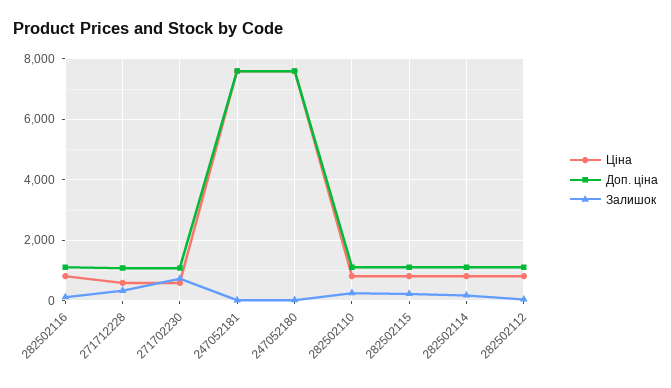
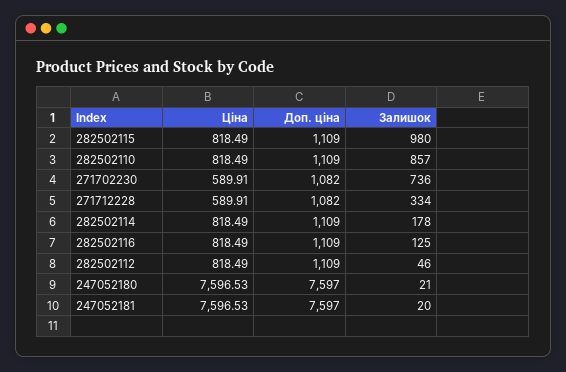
Залишок, 282502110: 200 -> 857
Залишок, 282502115: 200 -> 980

